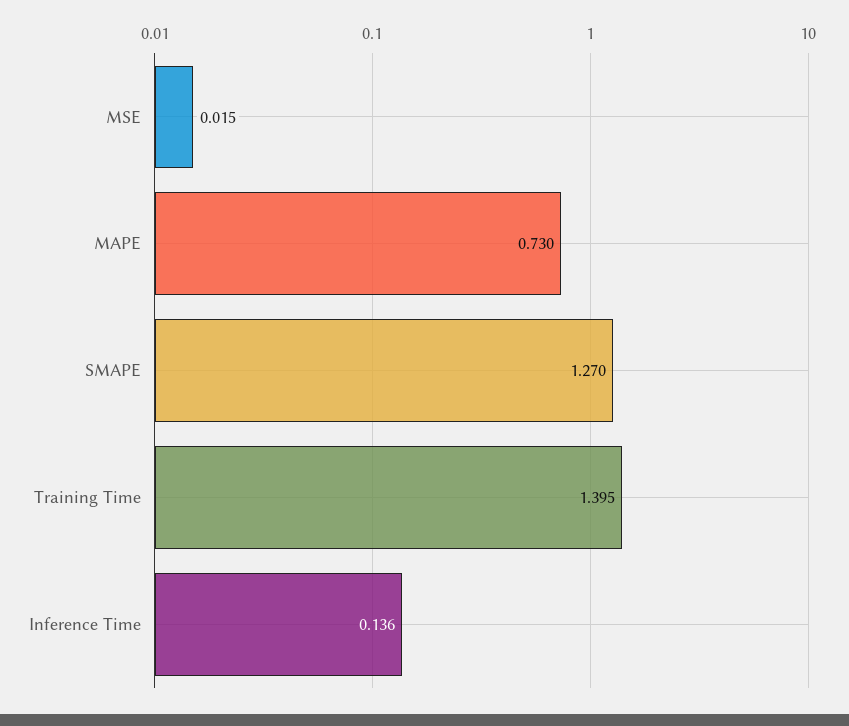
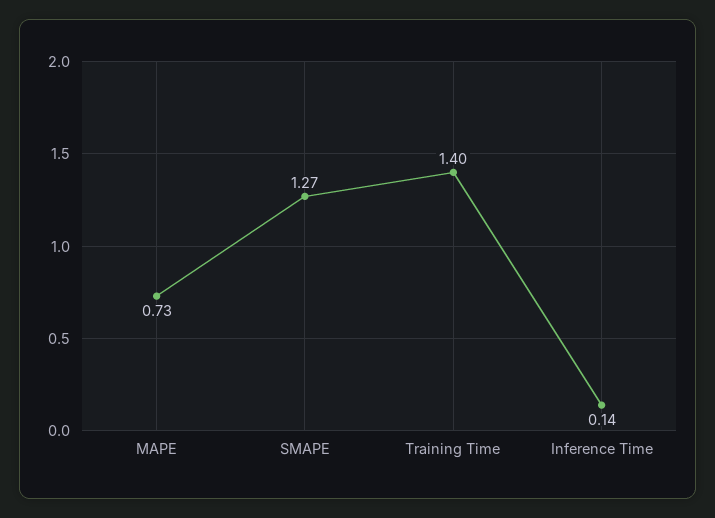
MSE: 0.015 -> none

